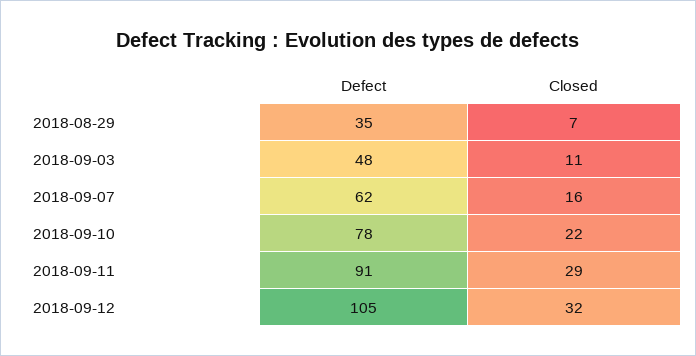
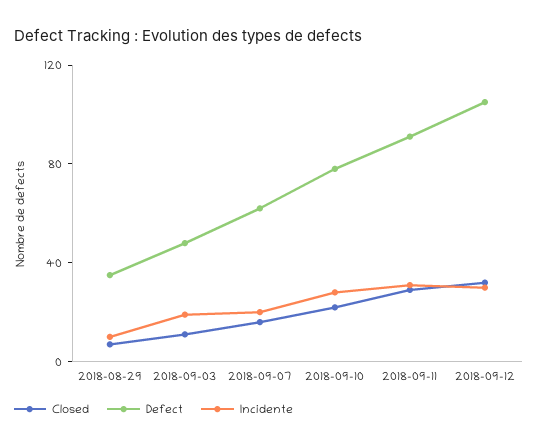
Incidente, 2018-08-29: none -> 10
Incidente, 2018-09-03: none -> 20
Incidente, 2018-09-07: none -> 20
Incidente, 2018-09-10: none -> 30
Incidente, 2018-09-11: none -> 30
Incidente, 2018-09-12: none -> 30

